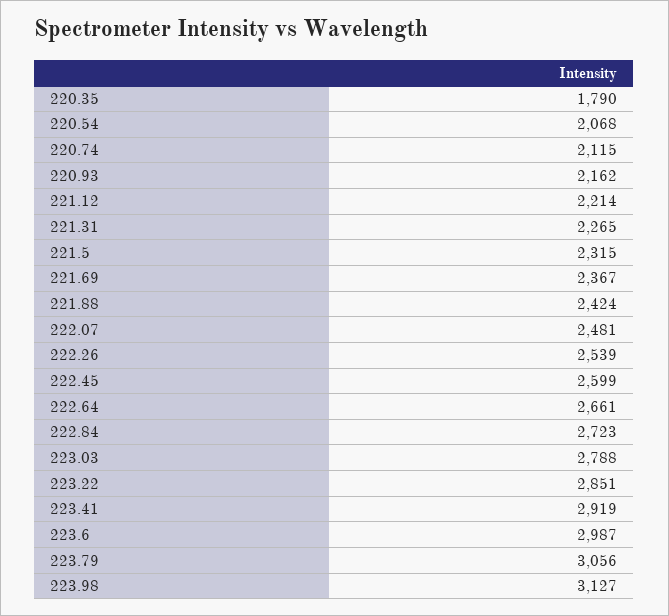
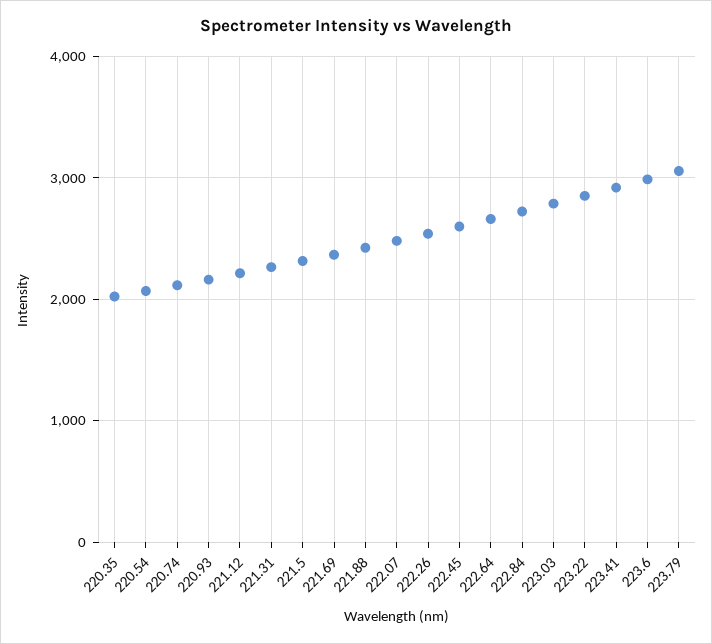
220.35: 1790 -> 2000
223.98: 3127 -> none

